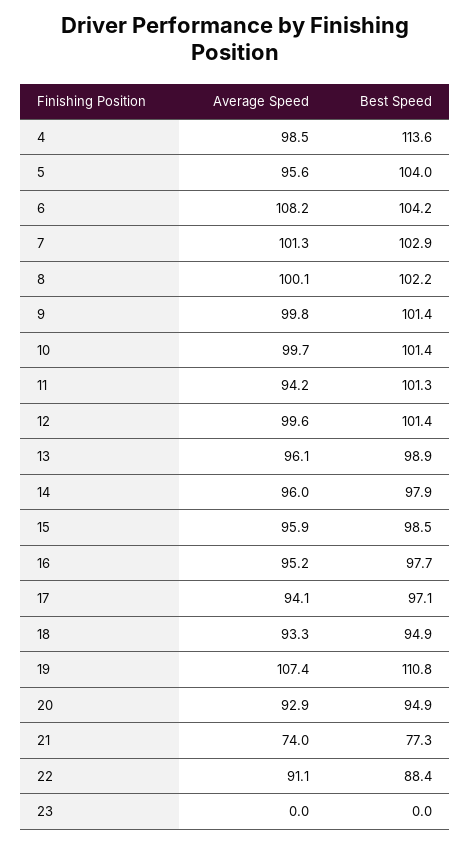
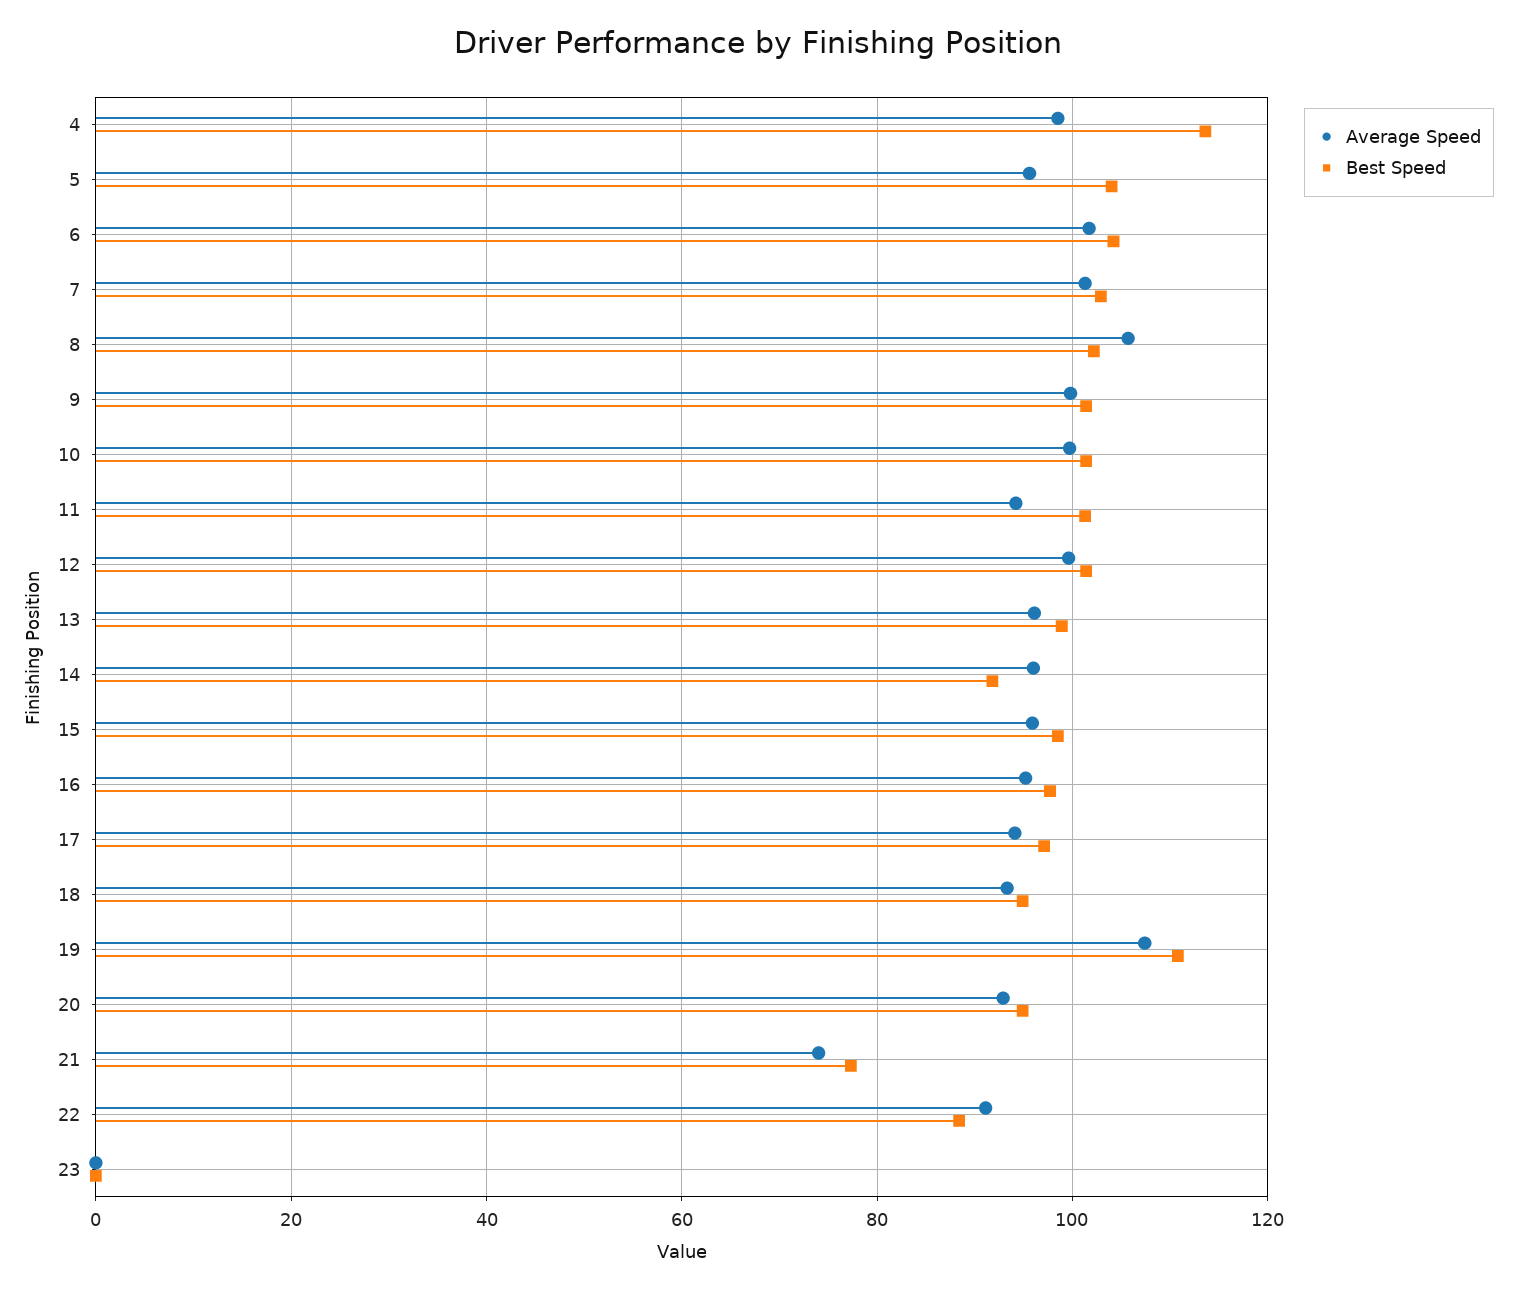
Average Speed, 6: 108.2 -> 102
Average Speed, 8: 100.1 -> 106
Best Speed, 14: 97.9 -> 92

